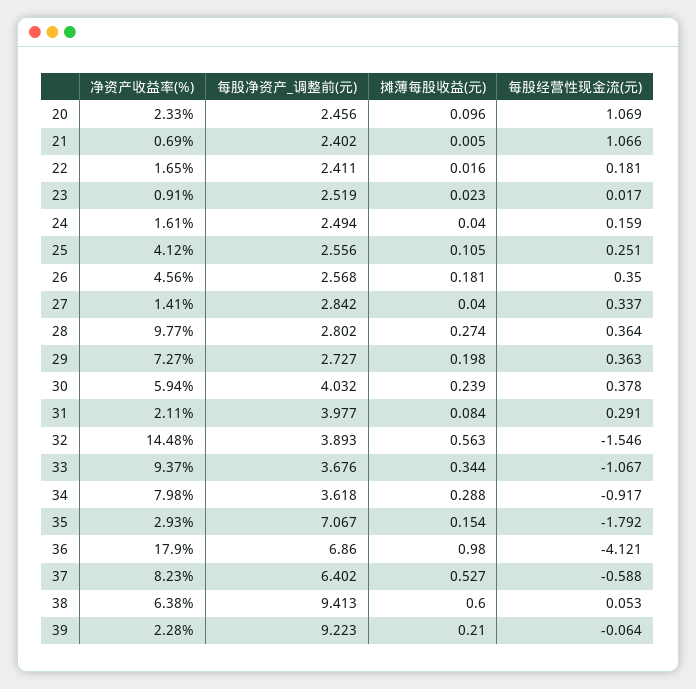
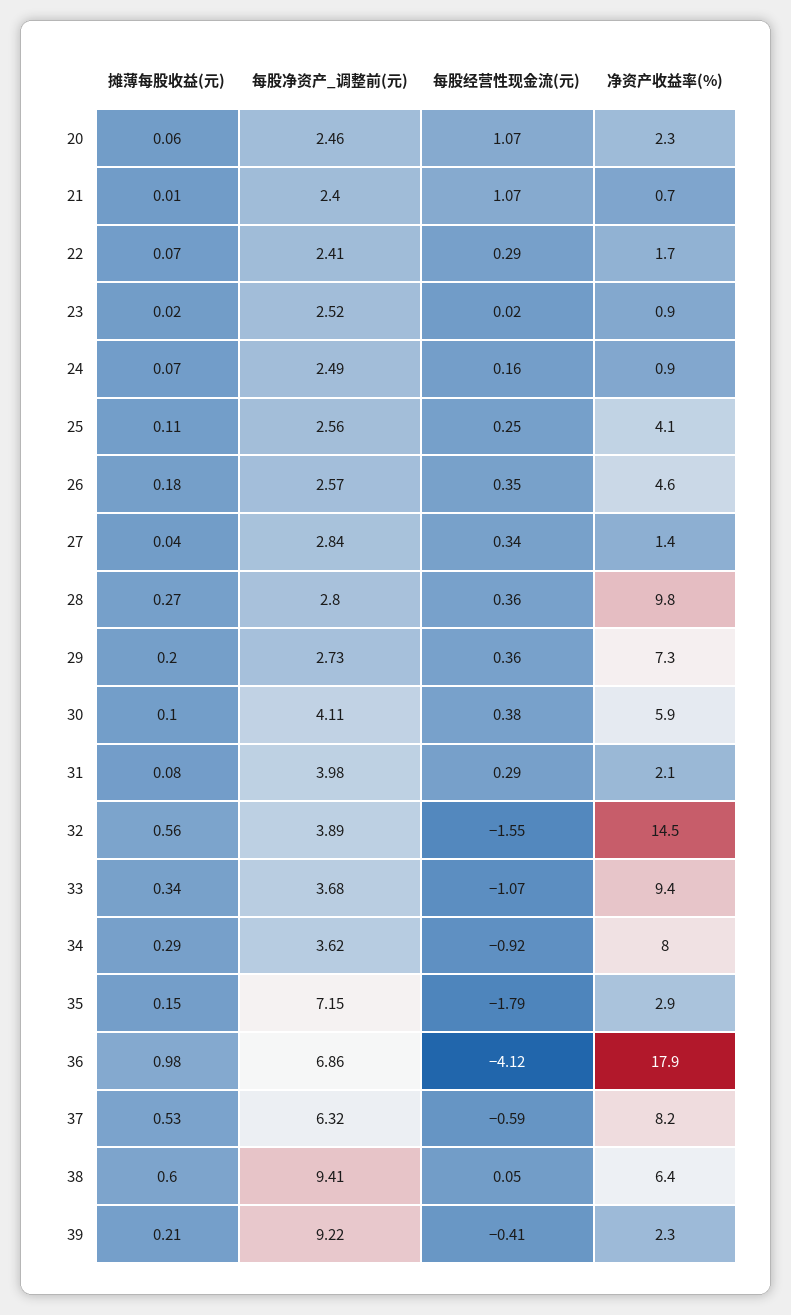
摊薄每股收益(元), 20: 0.096 -> 0.06
摊薄每股收益(元), 22: 0.016 -> 0.07
每股经营性现金流(元), 22: 0.181 -> 0.29
净资产收益率(%), 24: 1.61 -> 0.9
摊薄每股收益(元), 24: 0.04 -> 0.07
每股净资产_调整前(元), 30: 4.032 -> 4.11
摊薄每股收益(元), 30: 0.239 -> 0.1
每股净资产_调整前(元), 35: 7.067 -> 7.15
每股净资产_调整前(元), 37: 6.402 -> 6.32
每股经营性现金流(元), 39: -0.064 -> -0.41

